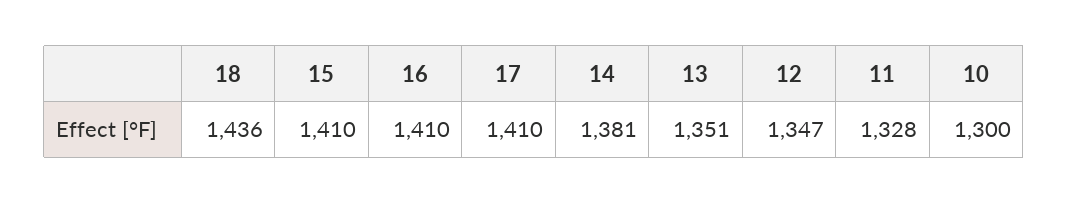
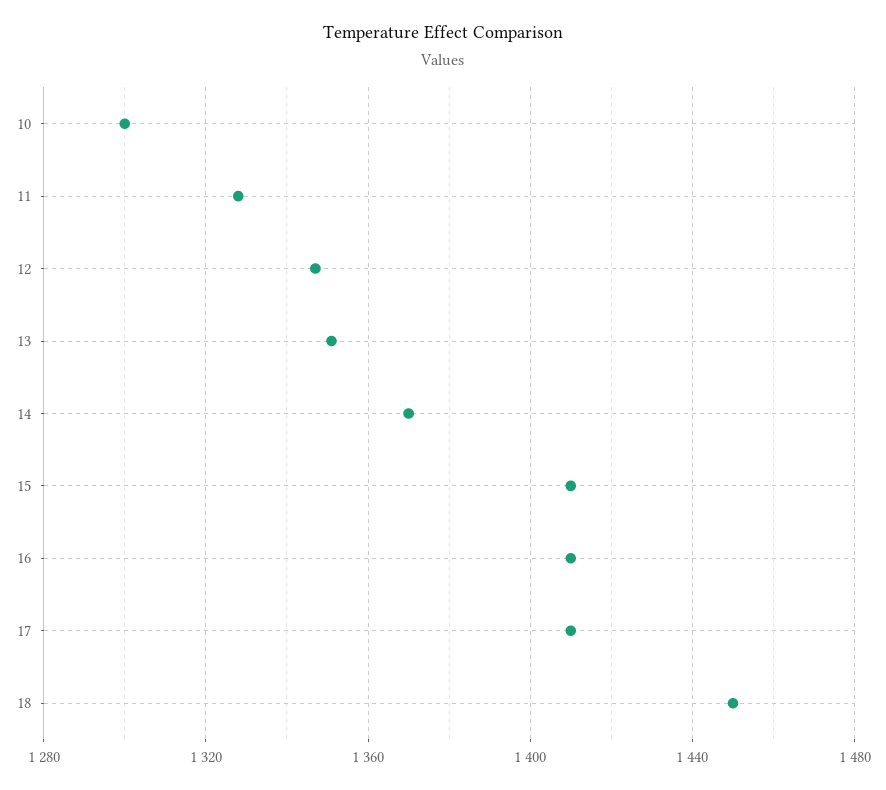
18: 1436 -> 1450
14: 1381 -> 1370

